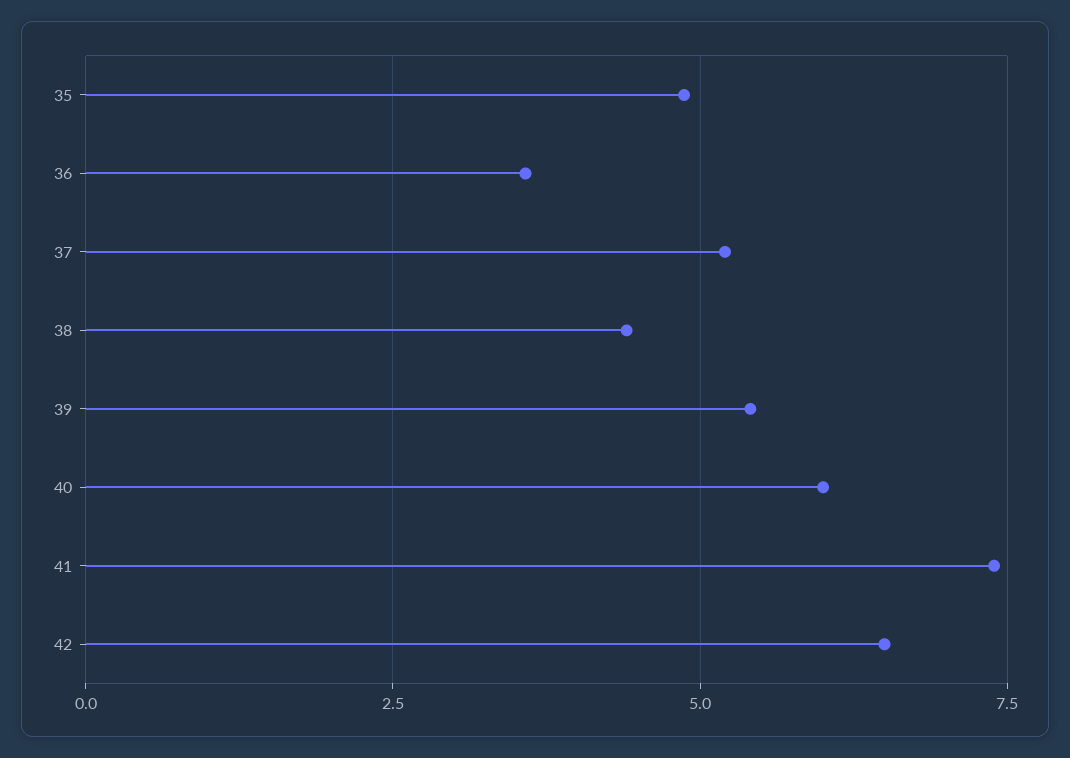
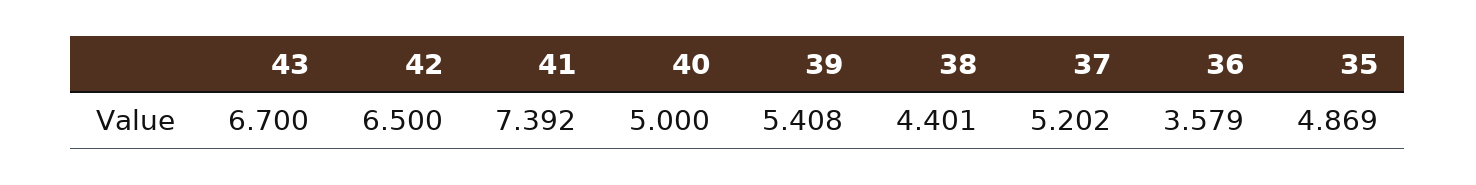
40: 6 -> 5
43: none -> 6.7

